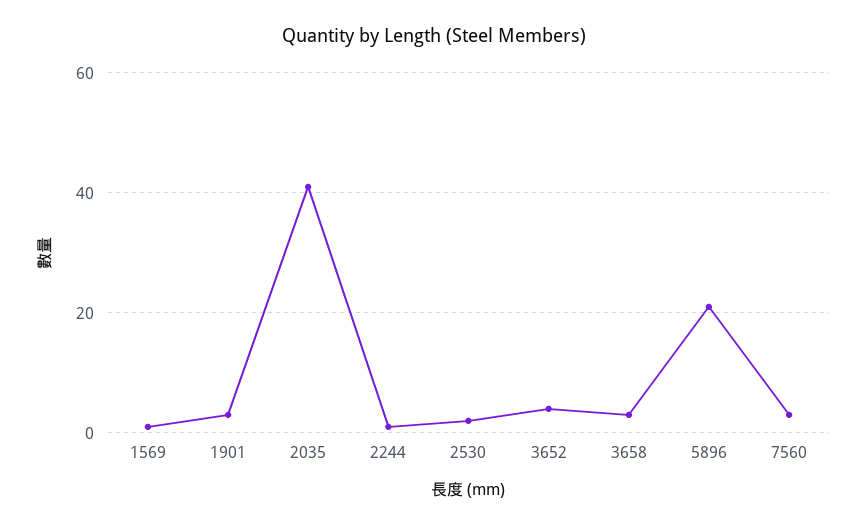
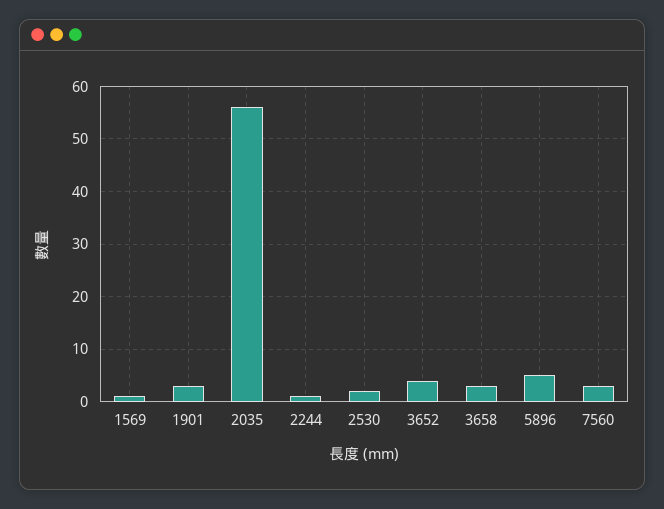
2035: 40 -> 55
5896: 20 -> 5

